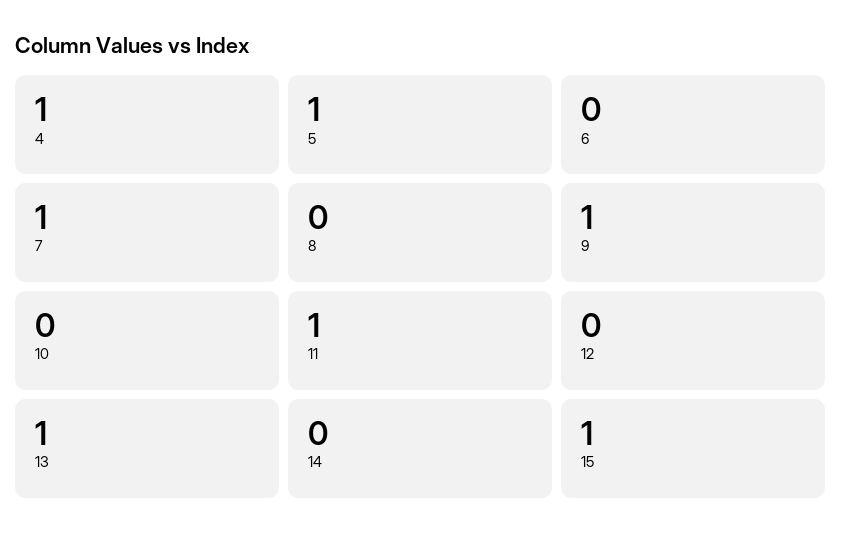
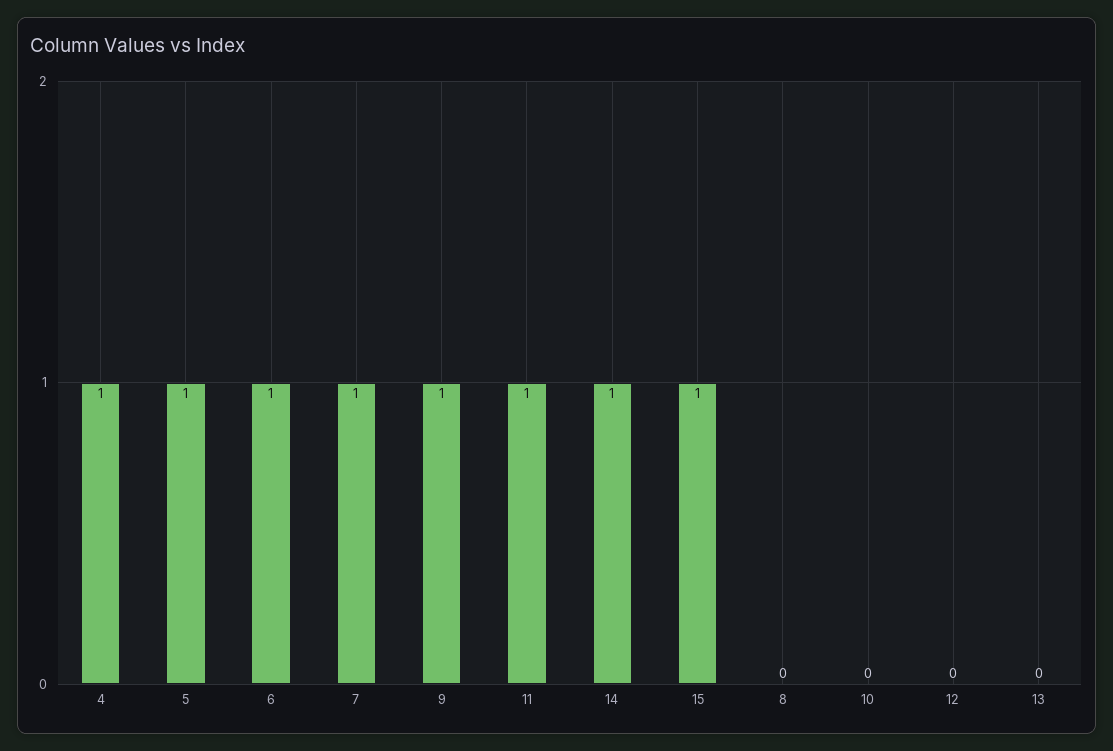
6: 0 -> 1
13: 1 -> 0
14: 0 -> 1

